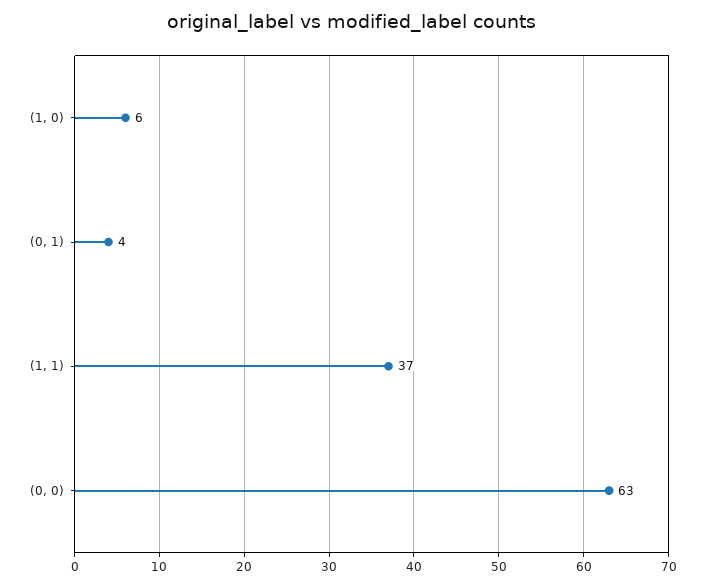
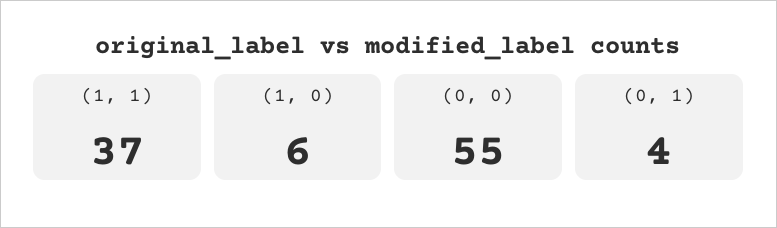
(0, 0): 63 -> 55

